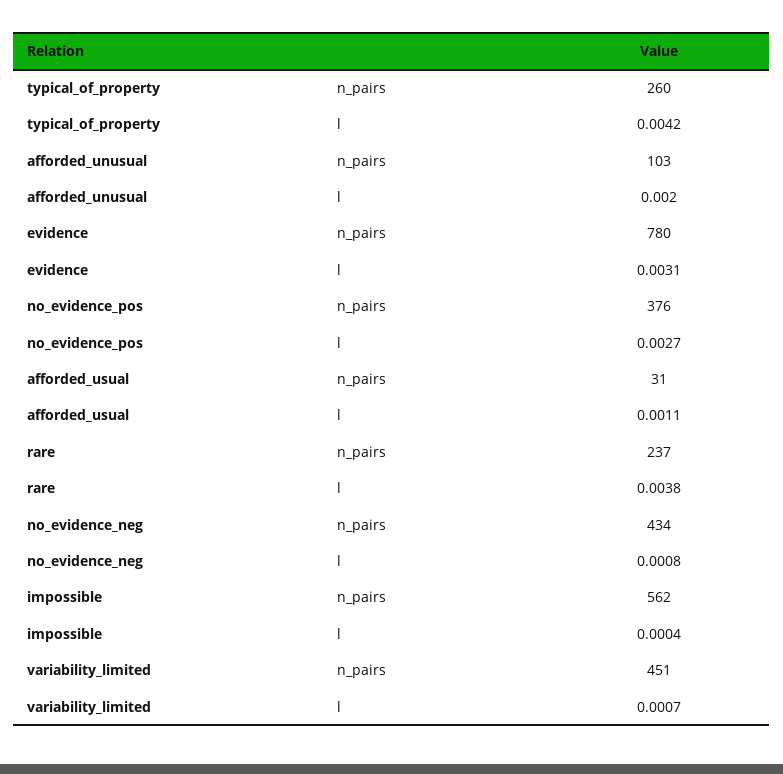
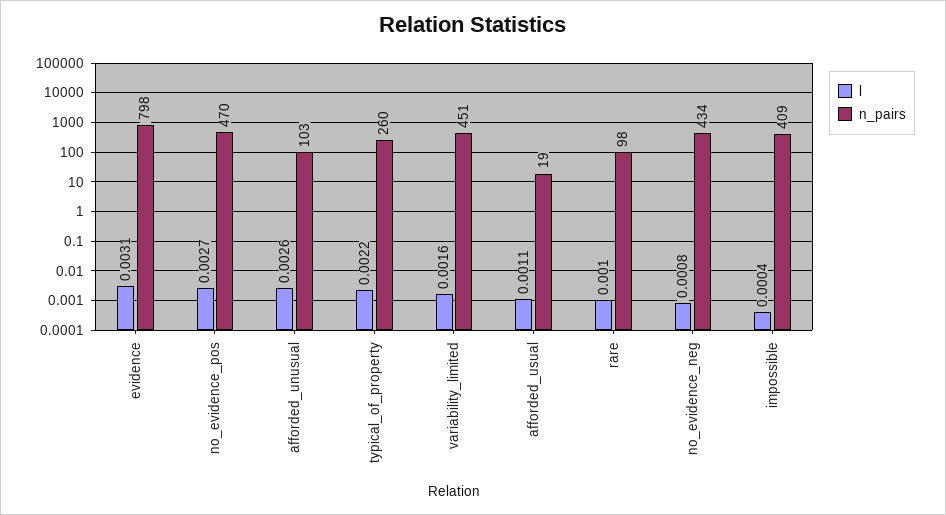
l, typical_of_property: 0.0042 -> 0.0022
l, afforded_unusual: 0.002 -> 0.0026
n_pairs, evidence: 780 -> 798
n_pairs, no_evidence_pos: 376 -> 470
n_pairs, afforded_usual: 31 -> 19
n_pairs, rare: 237 -> 98
l, rare: 0.0038 -> 0.001
n_pairs, impossible: 562 -> 409
l, variability_limited: 0.0007 -> 0.0016

